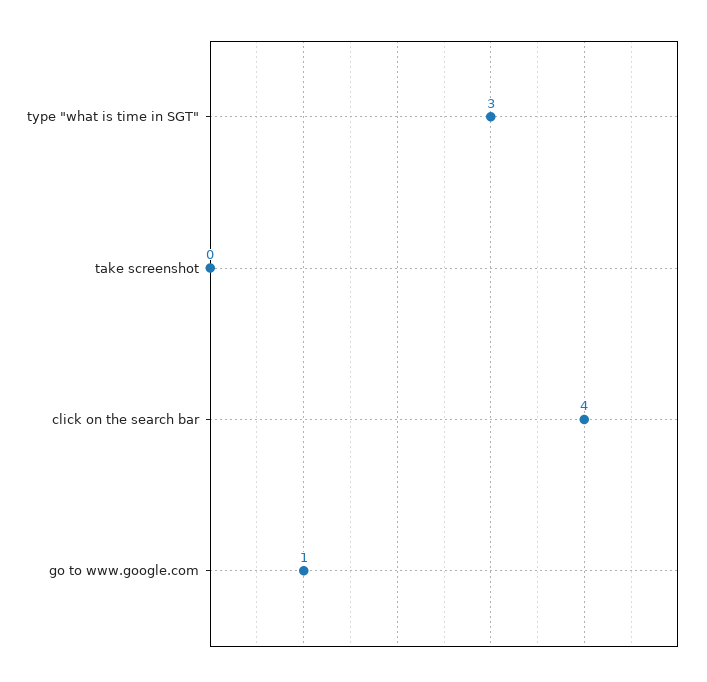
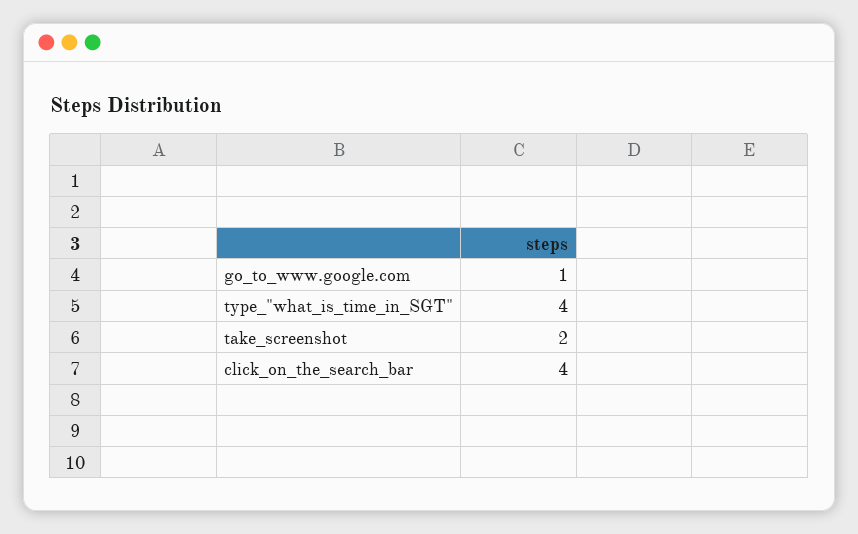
type "what is time in SGT": 3 -> 4
take screenshot: 0 -> 2

